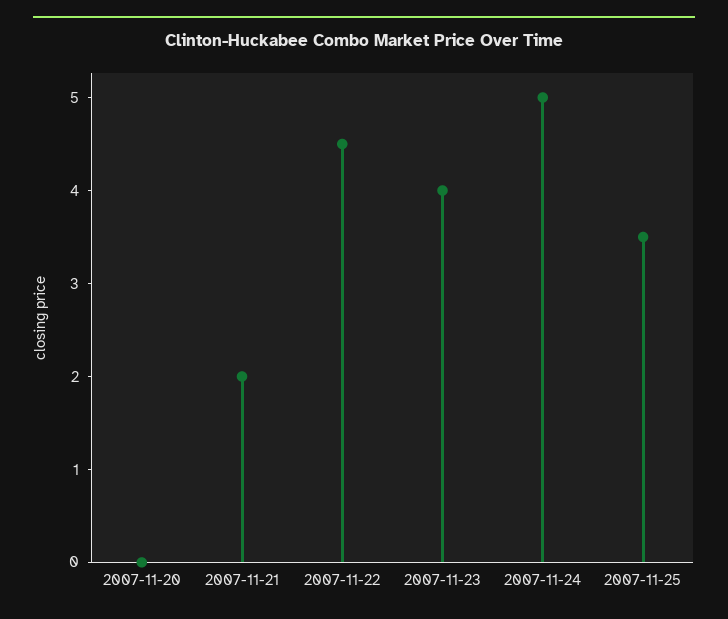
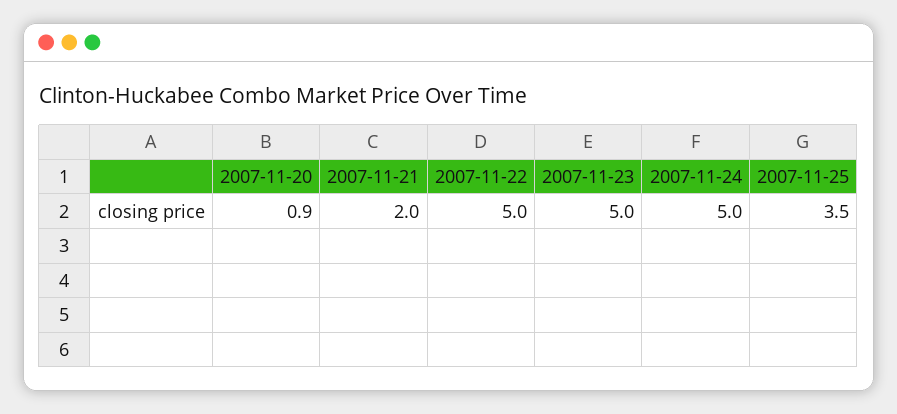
2007-11-20: 0 -> 0.9
2007-11-22: 4.5 -> 5
2007-11-23: 4 -> 5

